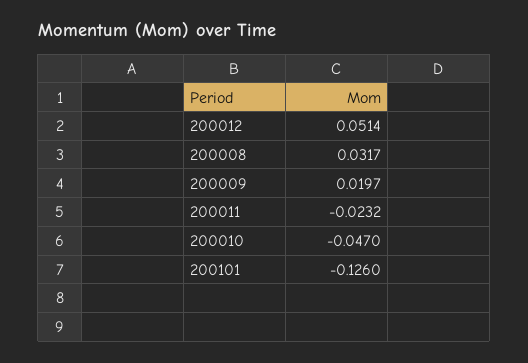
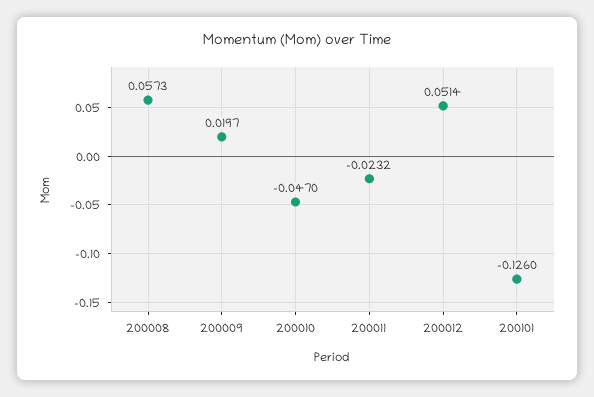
200008: 0.0317 -> 0.0573

